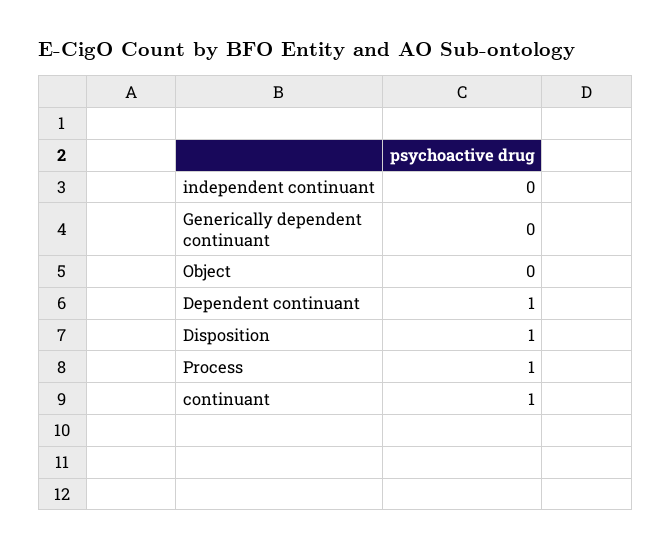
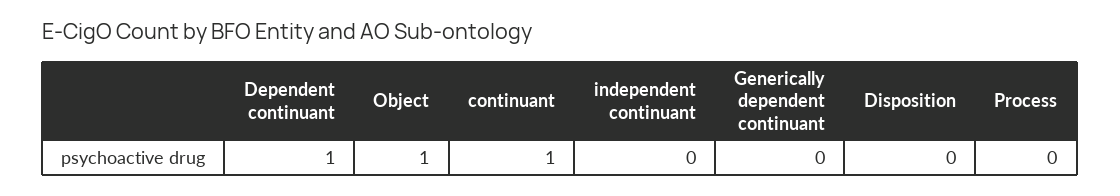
Object: 0 -> 1
Disposition: 1 -> 0
Process: 1 -> 0

